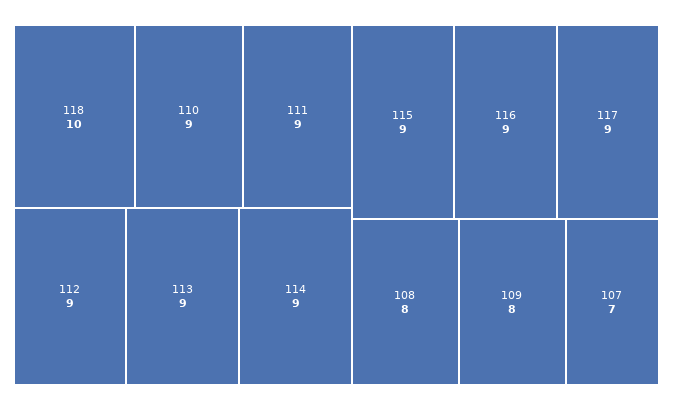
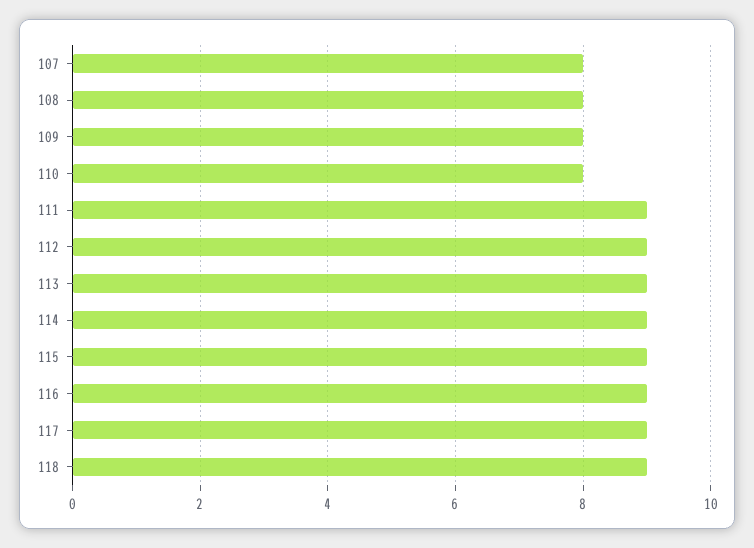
118: 10 -> 9
110: 9 -> 8
107: 7 -> 8

